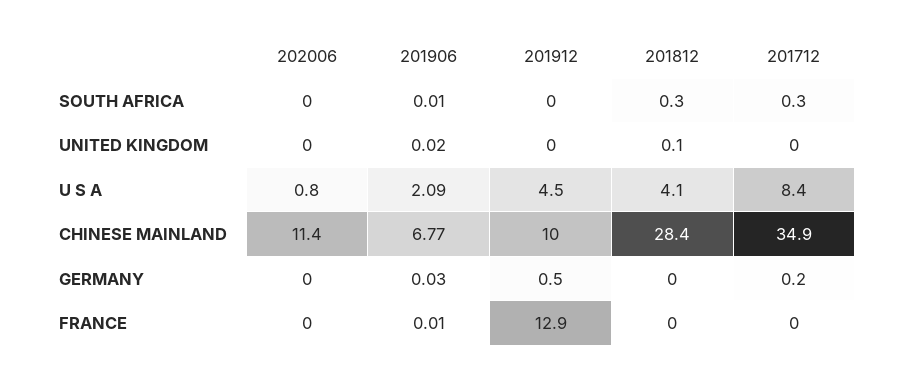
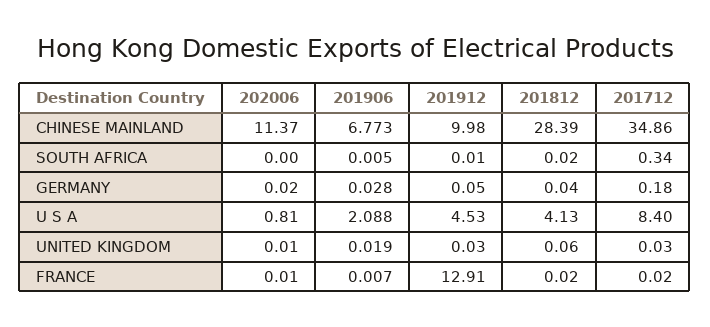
201812, SOUTH AFRICA: 0.3 -> 0.02
201912, GERMANY: 0.5 -> 0.05

